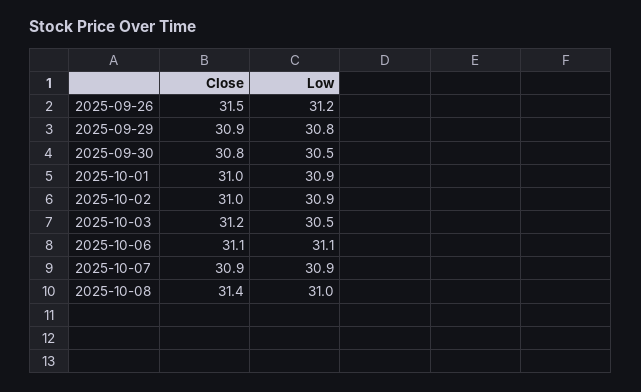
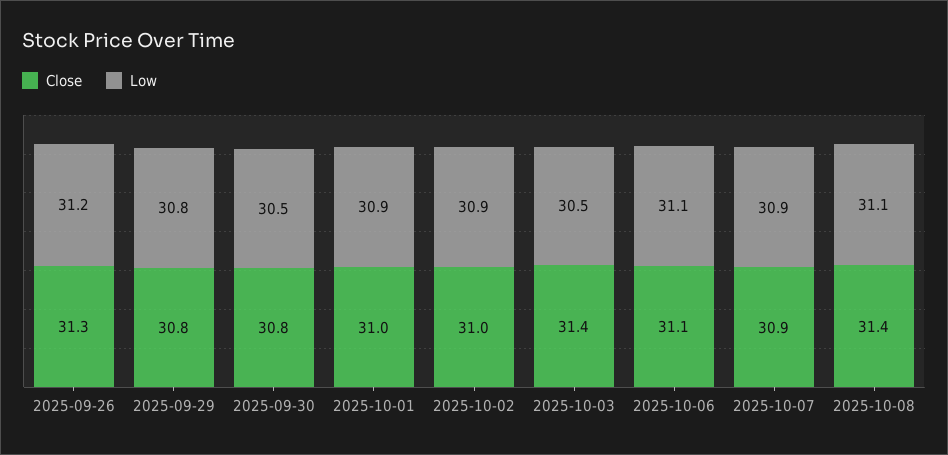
Close, 2025-09-26: 31.5 -> 31.3
Close, 2025-09-29: 30.9 -> 30.8
Close, 2025-10-03: 31.2 -> 31.4
Low, 2025-10-08: 31 -> 31.1

